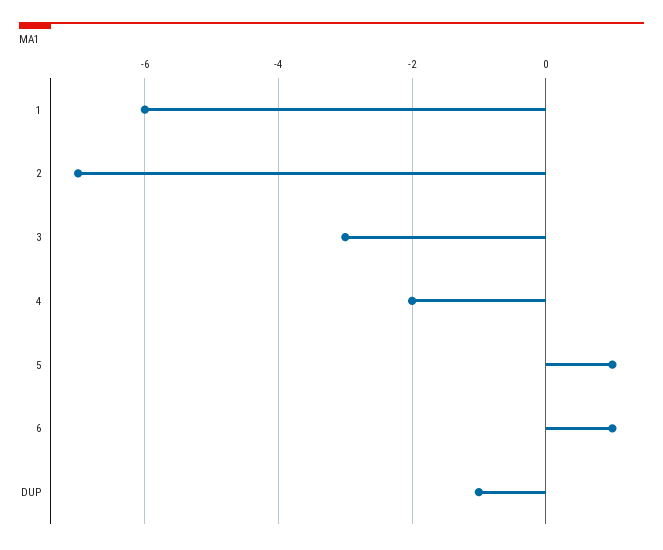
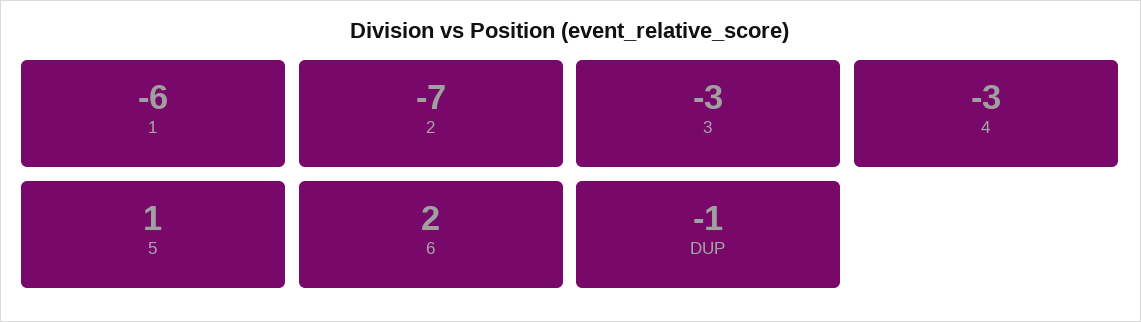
4: -2 -> -3
6: 1 -> 2

